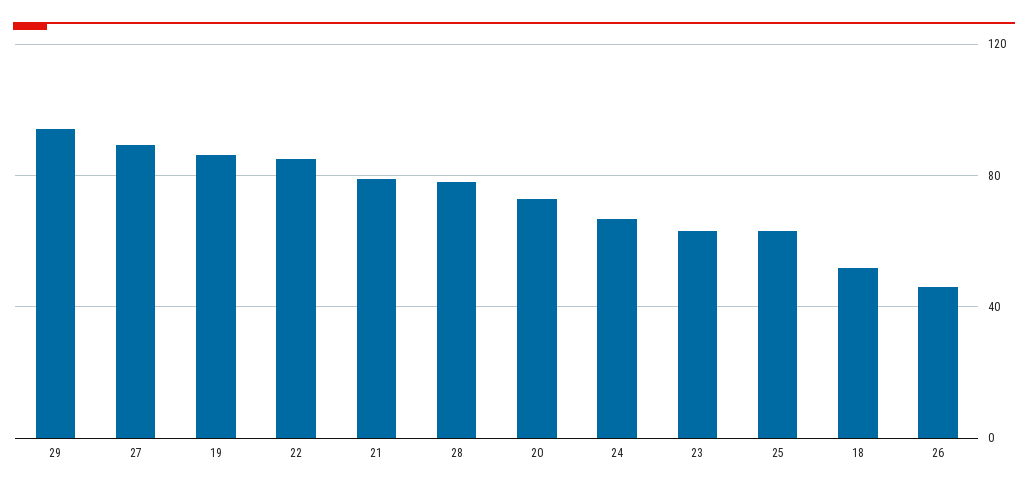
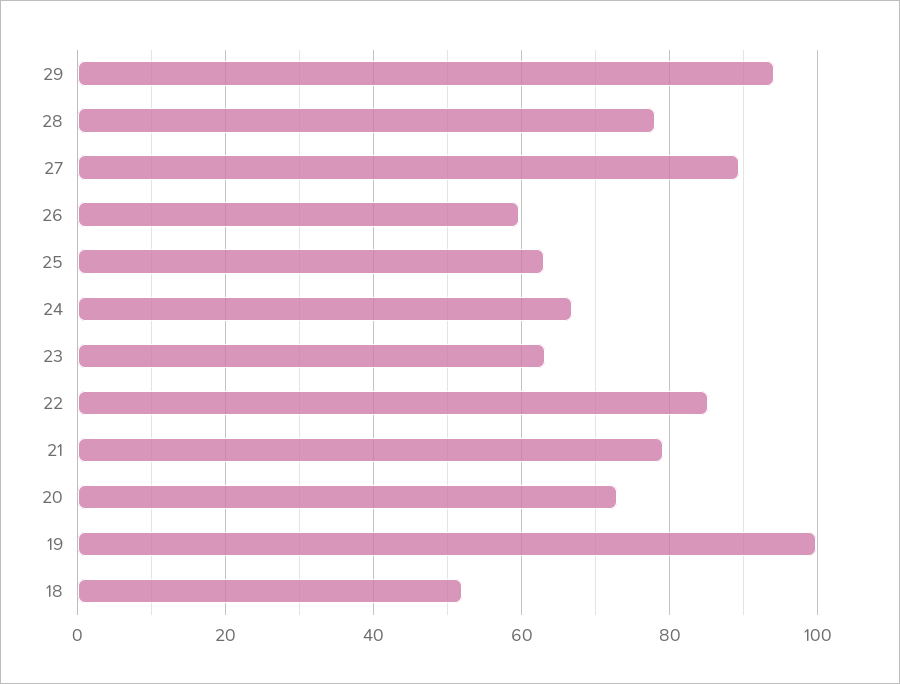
19: 85 -> 100
26: 45 -> 60

